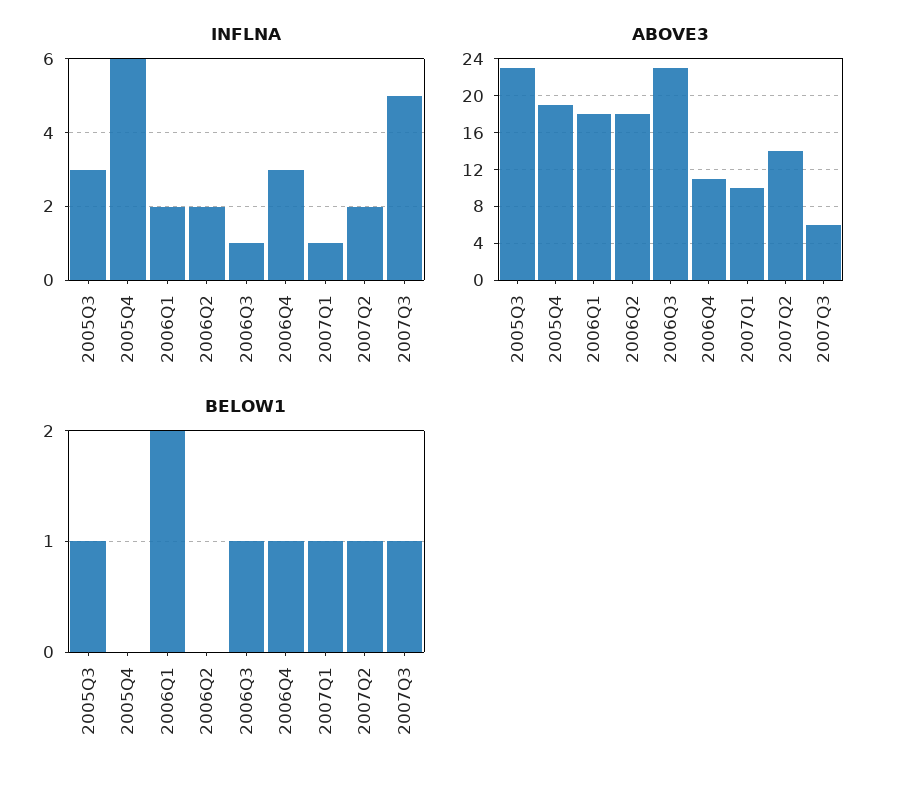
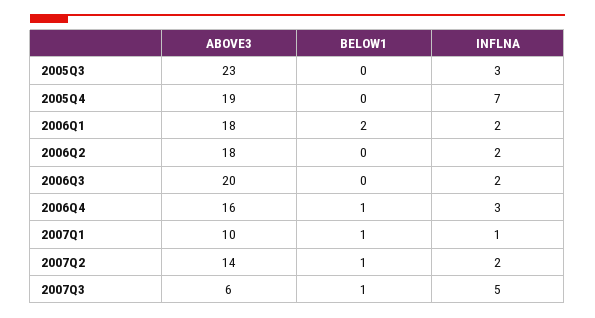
INFLNA, 2005Q4: 6 -> 7
INFLNA, 2006Q3: 1 -> 2
ABOVE3, 2006Q3: 23 -> 20
ABOVE3, 2006Q4: 11 -> 16
BELOW1, 2005Q3: 1 -> 0
BELOW1, 2006Q3: 1 -> 0

